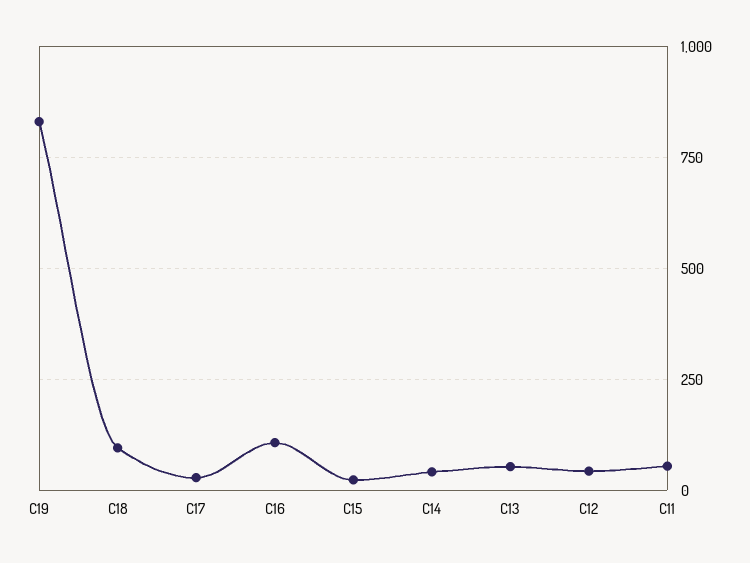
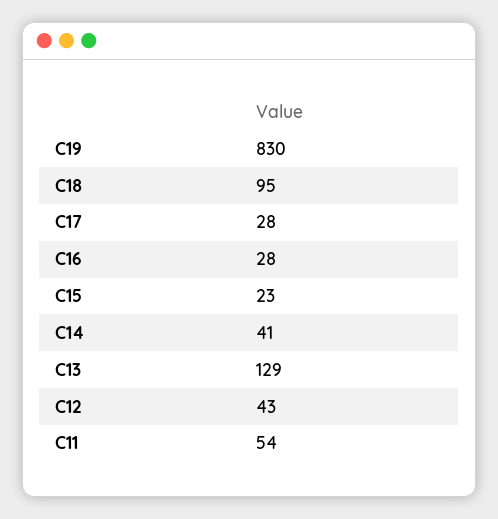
C16: 100 -> 28
C13: 50 -> 129

